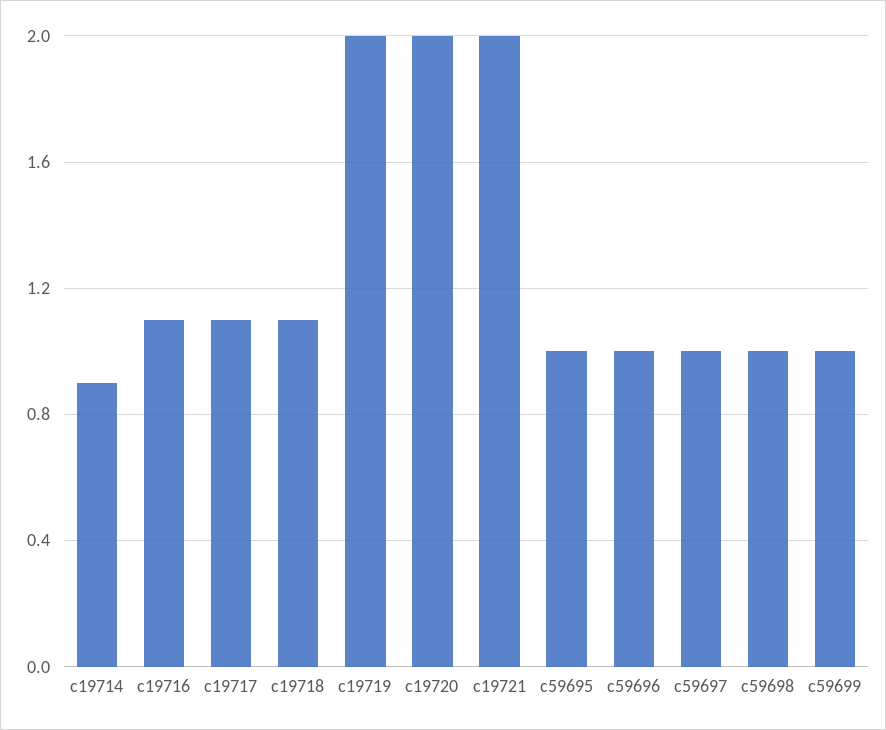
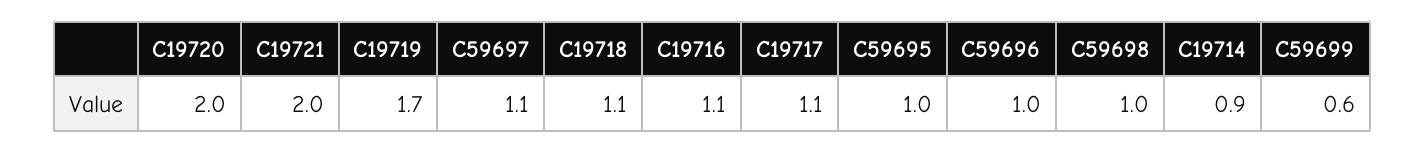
c19719: 2 -> 1.7
c59697: 1 -> 1.1
c59699: 1 -> 0.6

